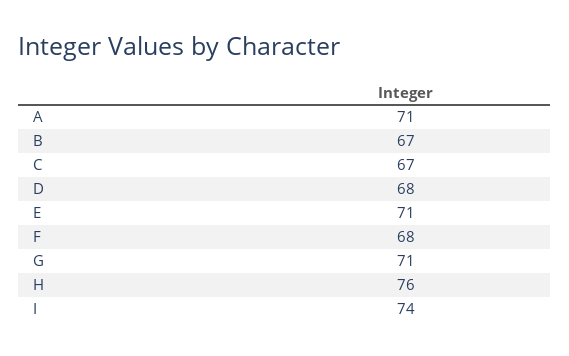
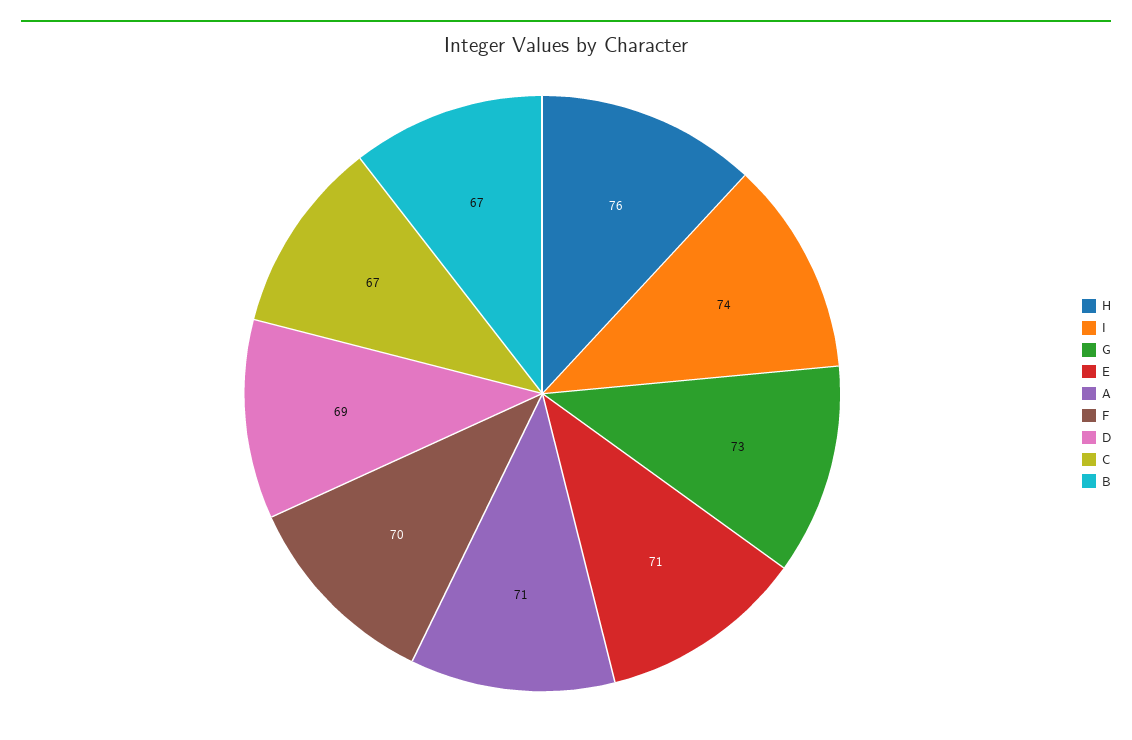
D: 68 -> 69
F: 68 -> 70
G: 71 -> 73

